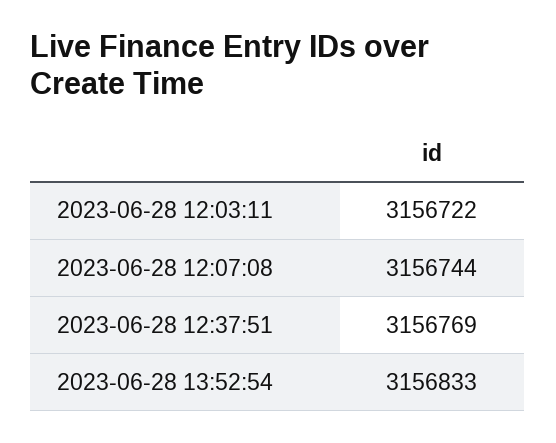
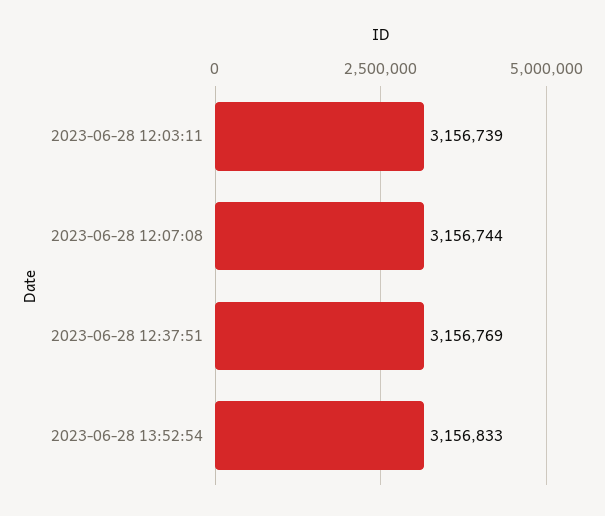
2023-06-28 12:03:11: 3156722 -> 3156739

